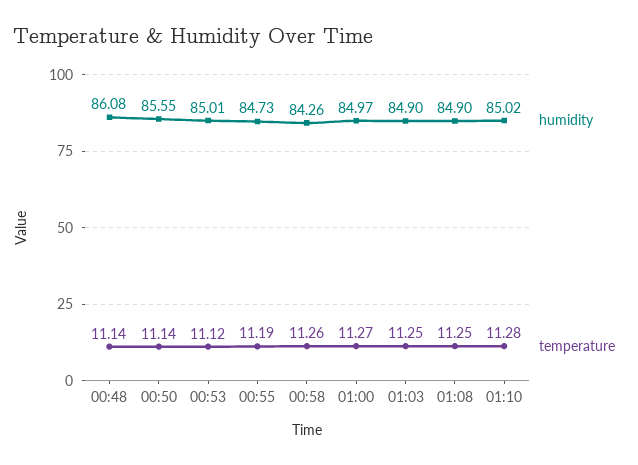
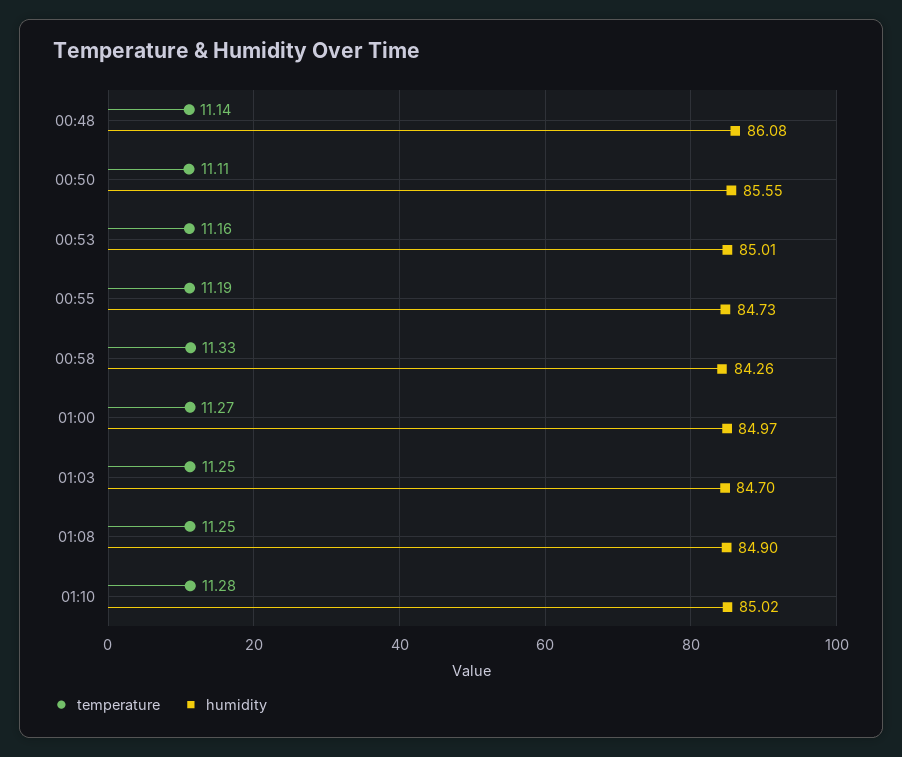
temperature, 00:50: 11.14 -> 11.11
temperature, 00:53: 11.12 -> 11.16
temperature, 00:58: 11.26 -> 11.33
humidity, 01:03: 84.9 -> 84.7

